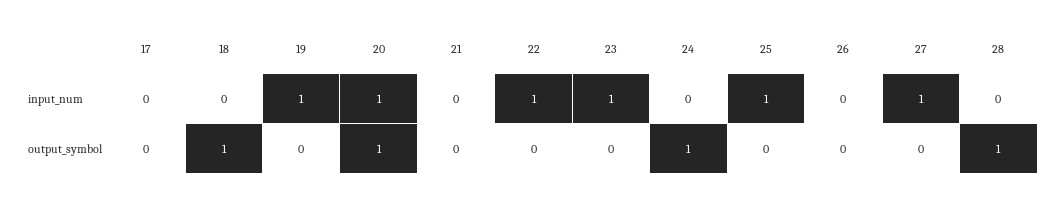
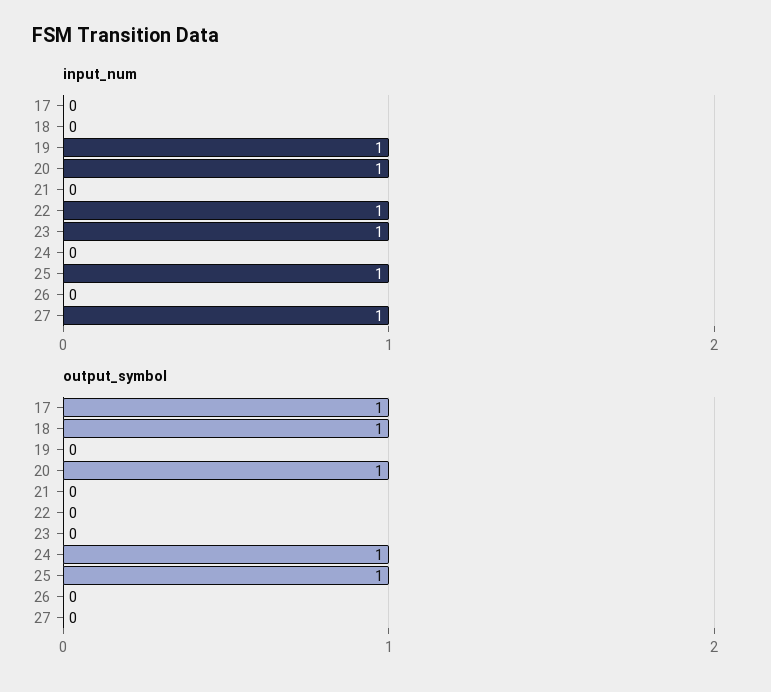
input_num, 28: 0 -> none
output_symbol, 17: 0 -> 1
output_symbol, 25: 0 -> 1
output_symbol, 28: 1 -> none

